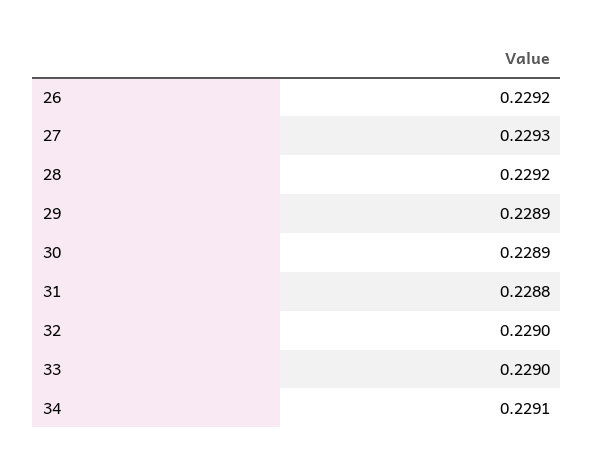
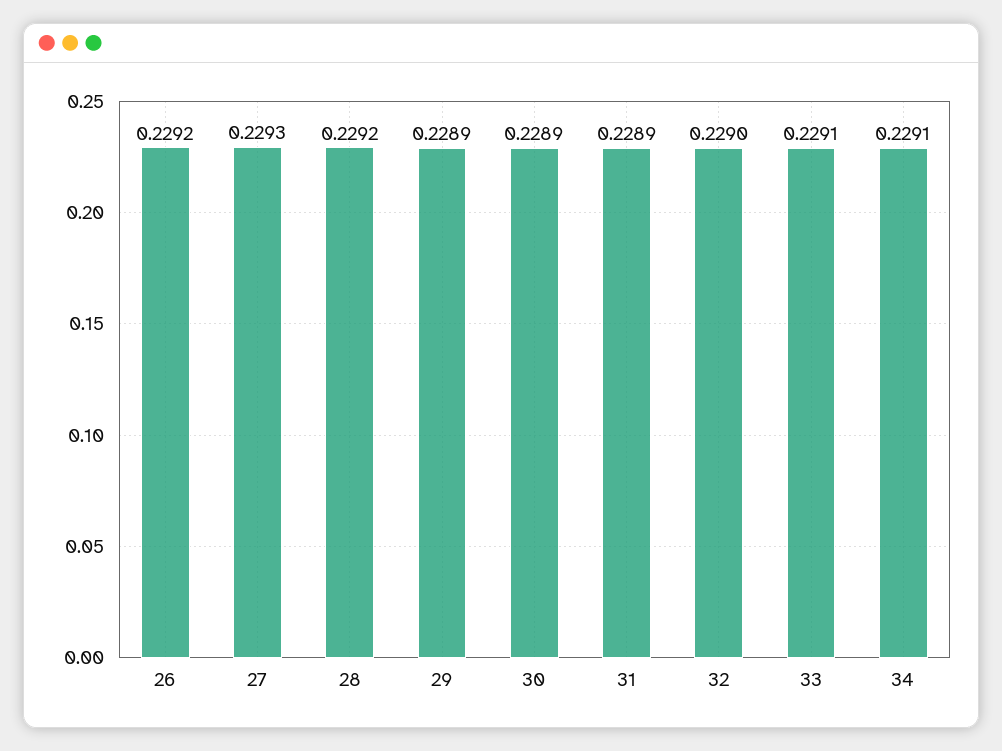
31: 0.2288 -> 0.2289
33: 0.229 -> 0.2291

